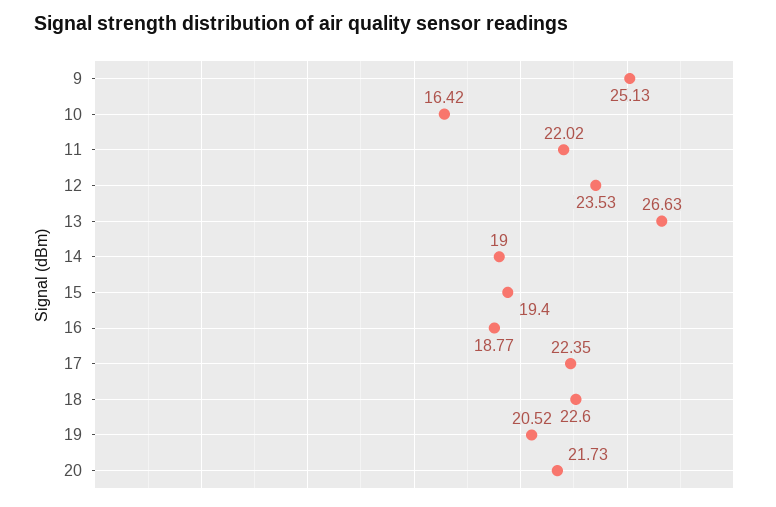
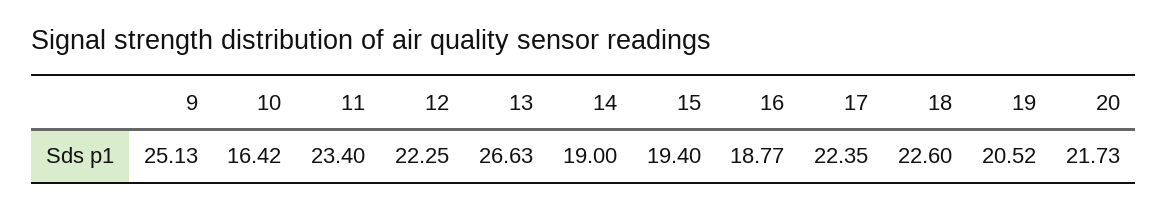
11: 22.02 -> 23.4
12: 23.53 -> 22.25

